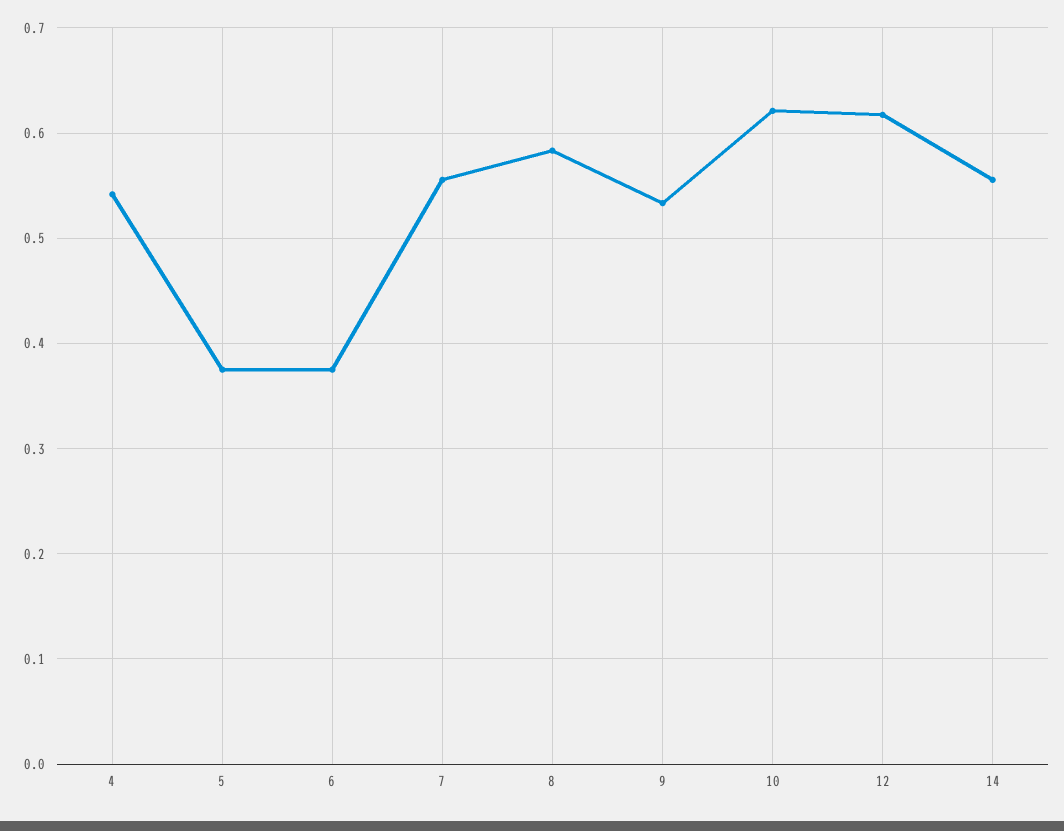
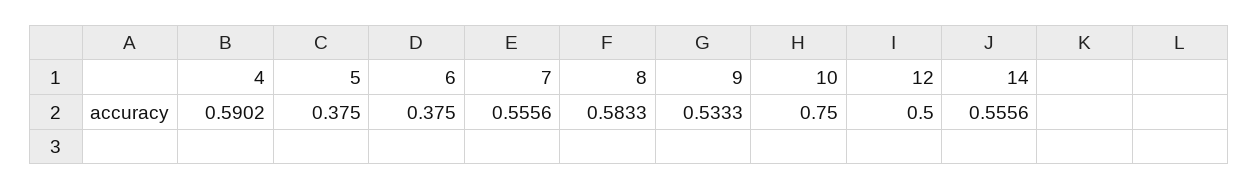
4: 0.54 -> 0.5902
10: 0.62 -> 0.75
12: 0.62 -> 0.5

